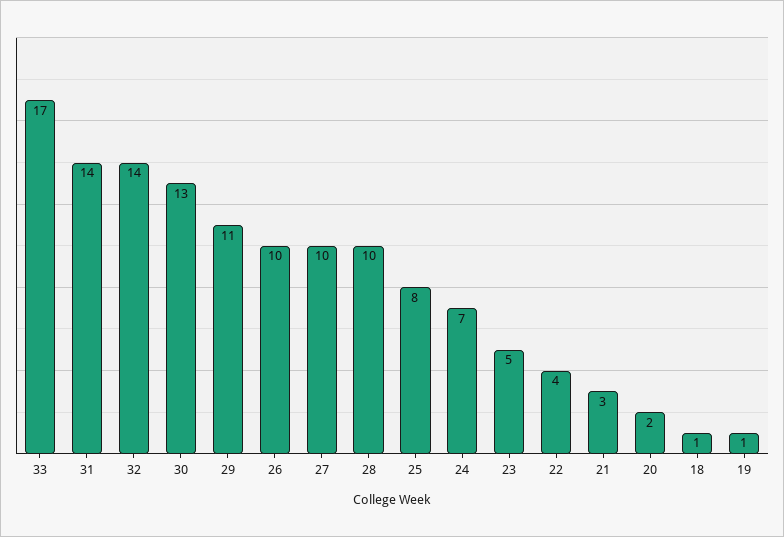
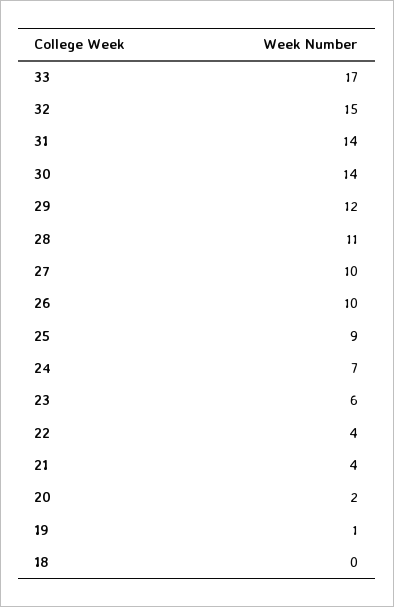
32: 14 -> 15
30: 13 -> 14
29: 11 -> 12
28: 10 -> 11
25: 8 -> 9
23: 5 -> 6
21: 3 -> 4
18: 1 -> 0

